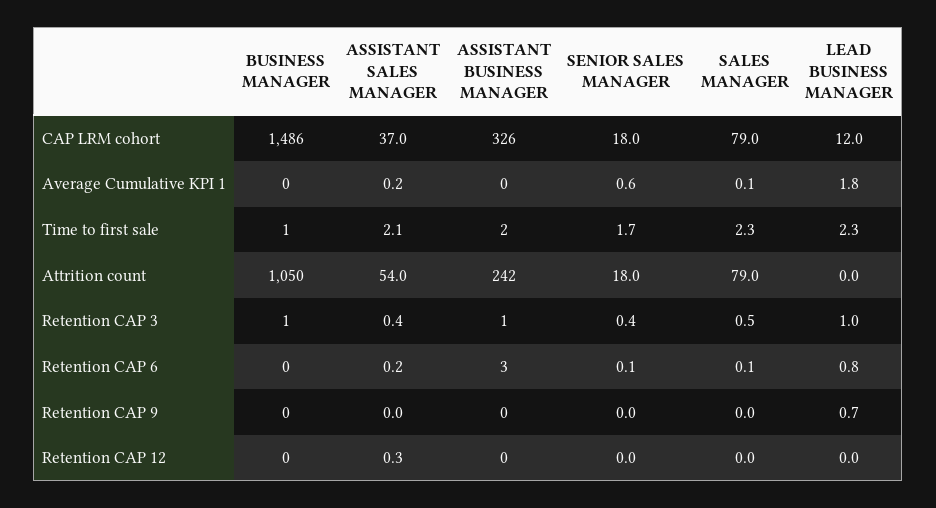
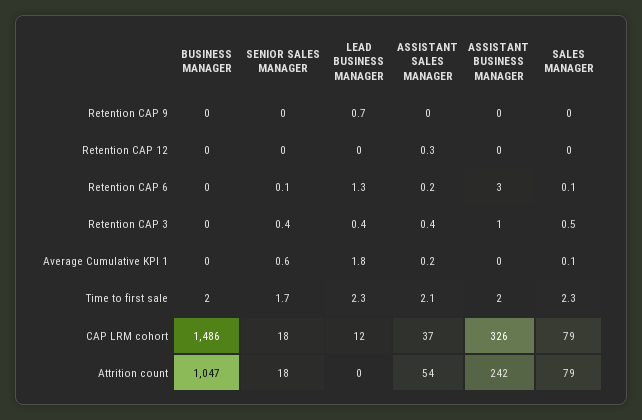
BUSINESS MANAGER, Time to first sale: 1 -> 2
BUSINESS MANAGER, Attrition count: 1050 -> 1047
BUSINESS MANAGER, Retention CAP 3: 1 -> 0
LEAD BUSINESS MANAGER, Retention CAP 3: 1 -> 0.4
LEAD BUSINESS MANAGER, Retention CAP 6: 0.8 -> 1.3

